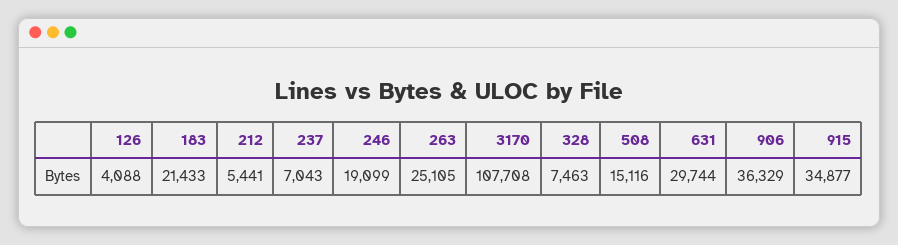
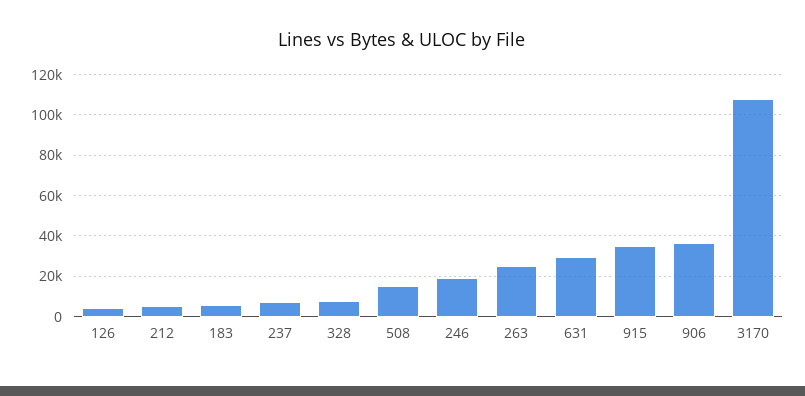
183: 21433 -> 5000

